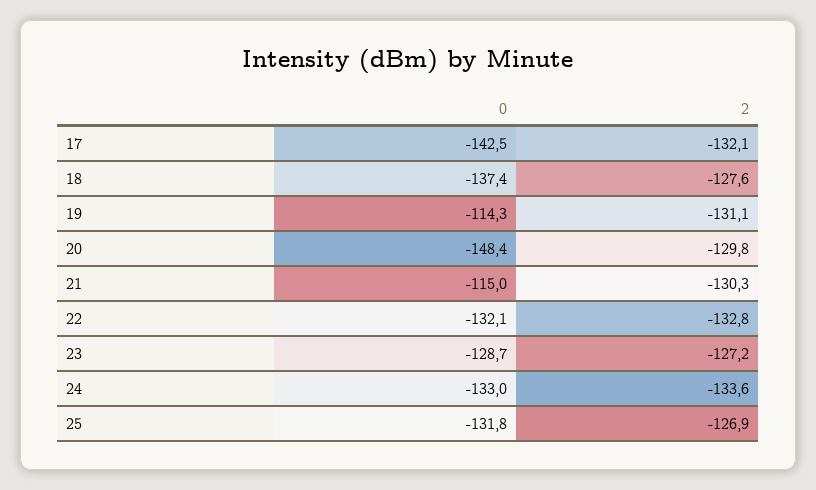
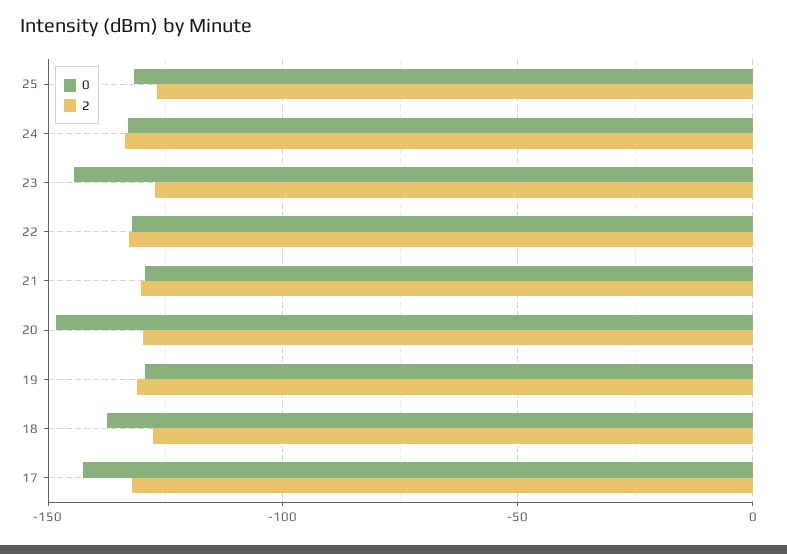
0, 19: -114.3 -> -130
0, 21: -115 -> -130
0, 23: -128.7 -> -145

